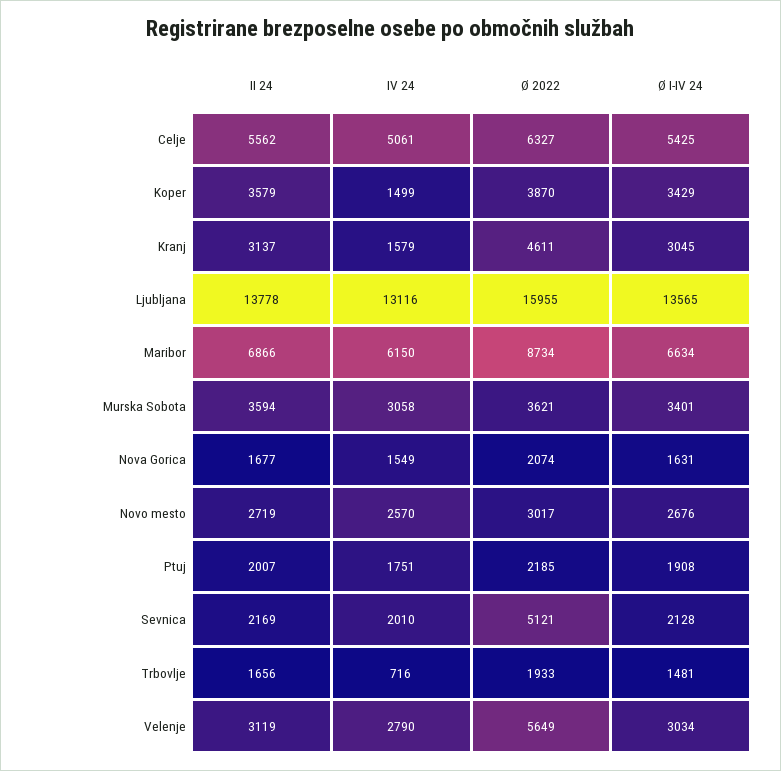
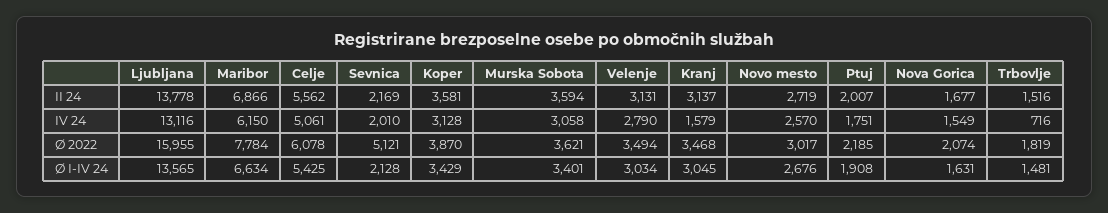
Ø 2022, Celje: 6327 -> 6078
II 24, Koper: 3579 -> 3581
IV 24, Koper: 1499 -> 3128
Ø 2022, Kranj: 4611 -> 3468
Ø 2022, Maribor: 8734 -> 7784
II 24, Trbovlje: 1656 -> 1516
Ø 2022, Trbovlje: 1933 -> 1819
II 24, Velenje: 3119 -> 3131
Ø 2022, Velenje: 5649 -> 3494

